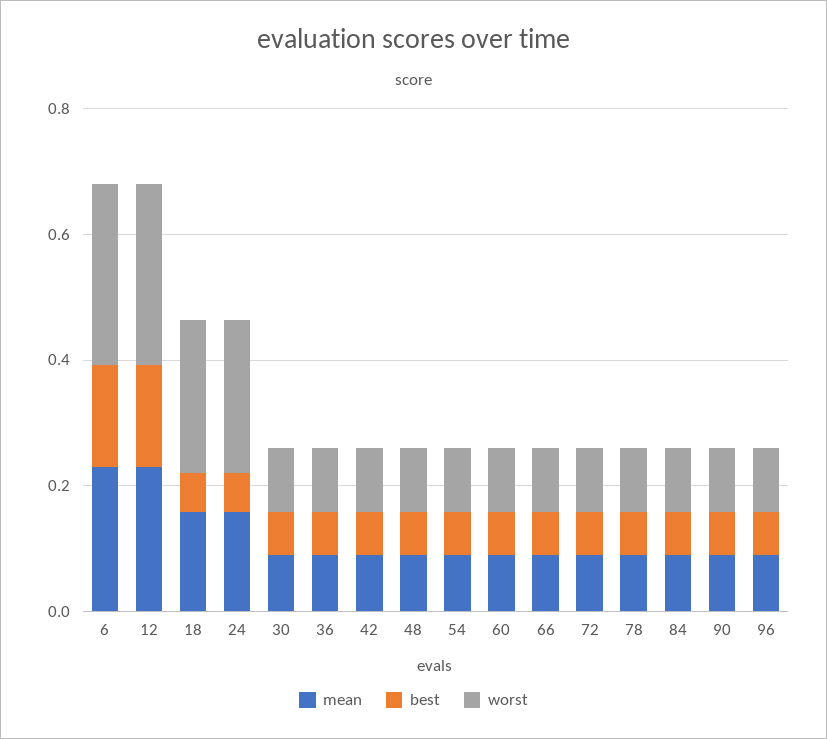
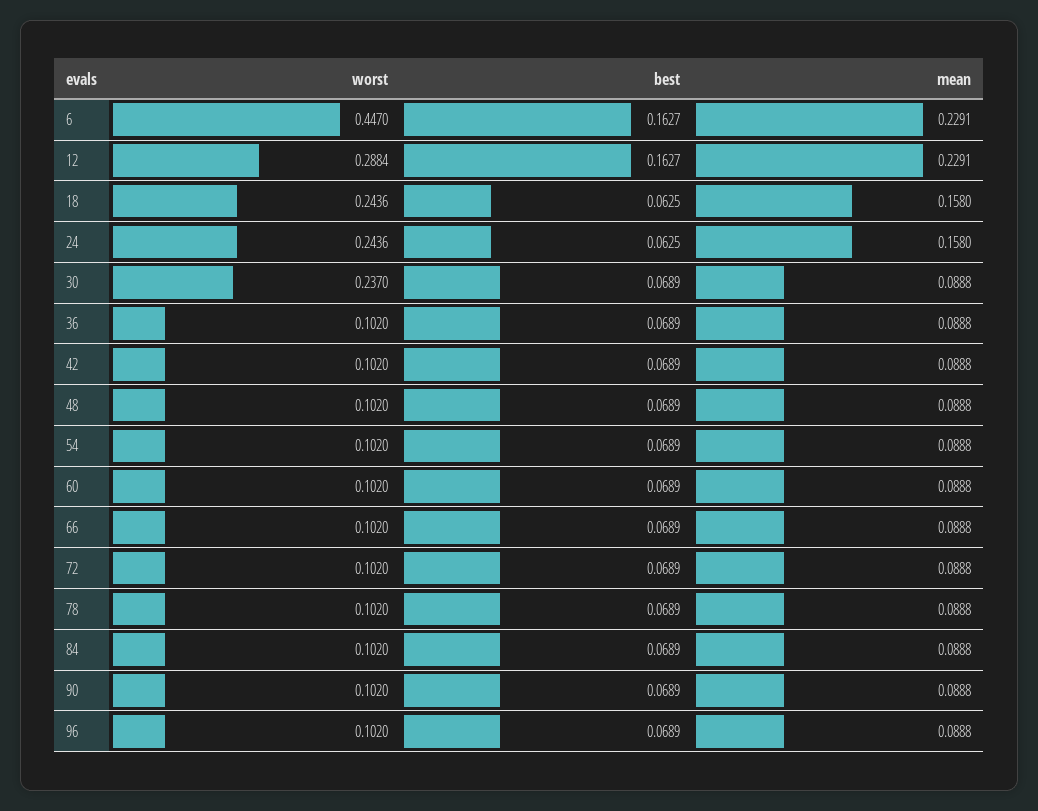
worst, 6: 0.3 -> 0.447
worst, 30: 0.1 -> 0.237

